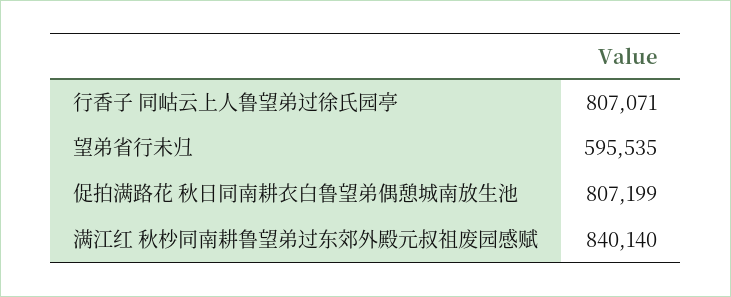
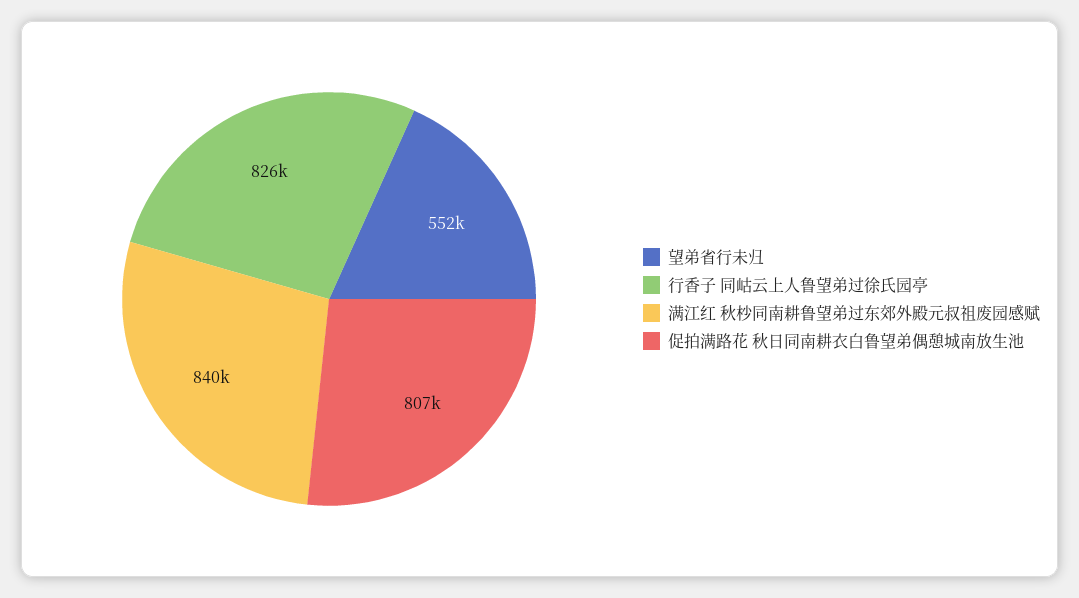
行香子 同岵云上人鲁望弟过徐氏园亭: 807071 -> 826000
望弟省行未归: 595535 -> 552000

